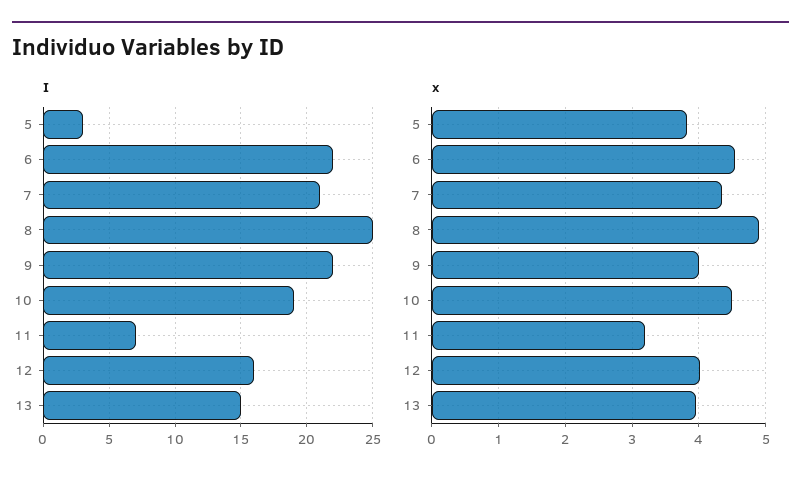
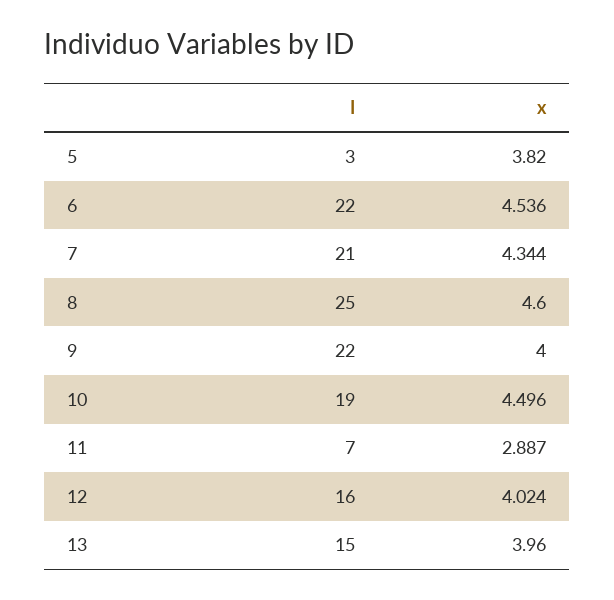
x, 8: 4.9 -> 4.6
x, 11: 3.2 -> 2.887

